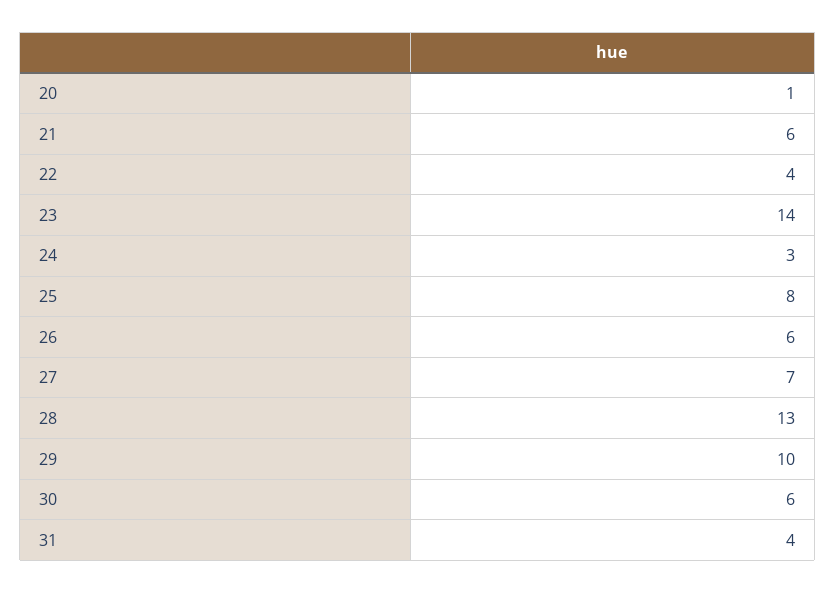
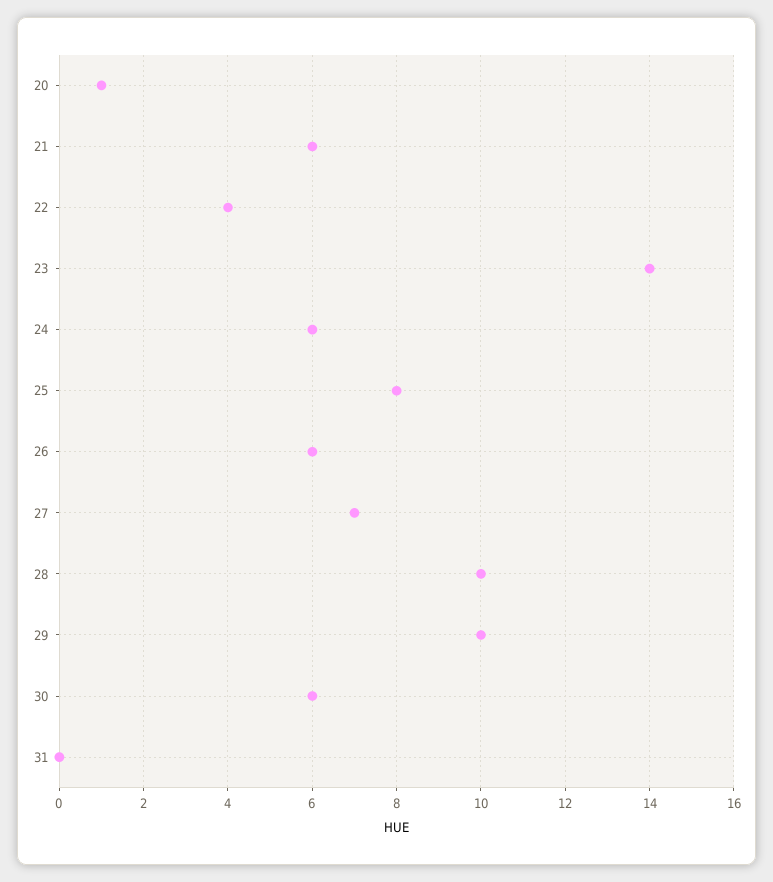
24: 3 -> 6
28: 13 -> 10
31: 4 -> 0

